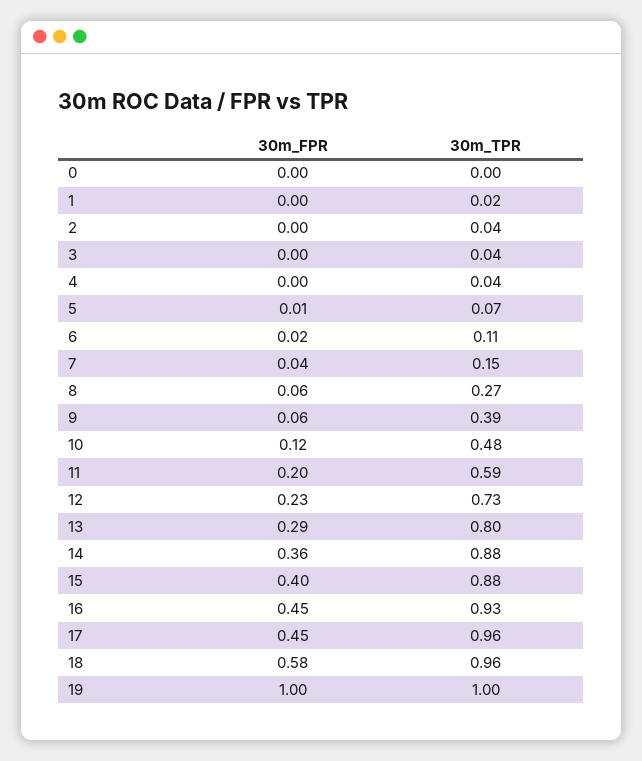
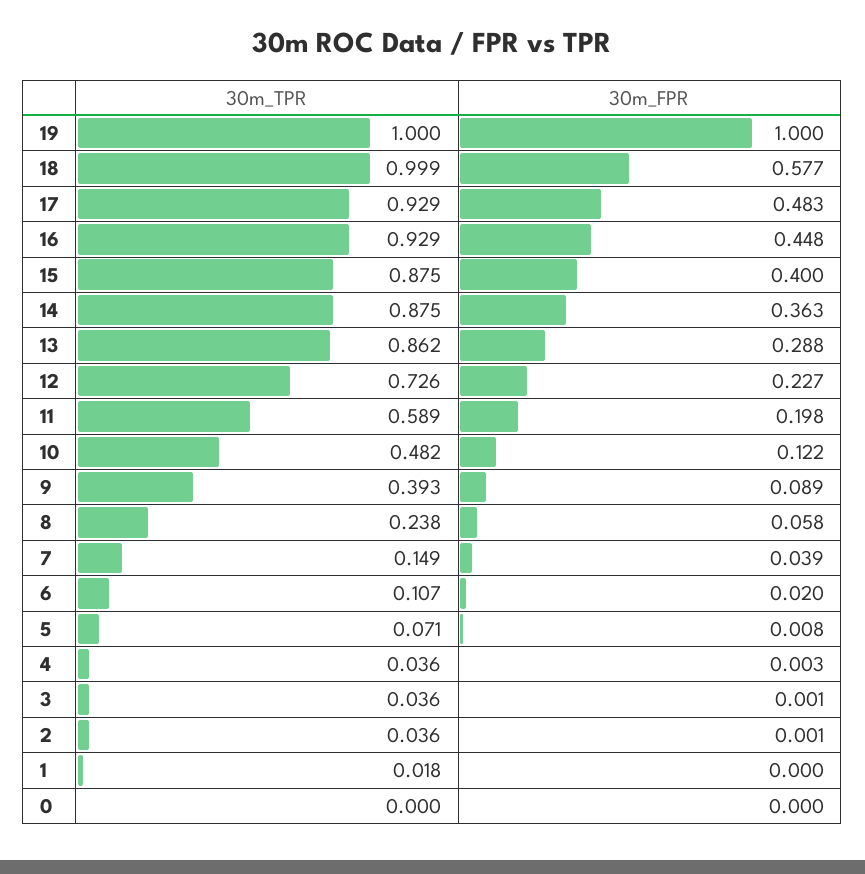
30m_TPR, 8: 0.27 -> 0.238
30m_FPR, 9: 0.06 -> 0.089
30m_TPR, 13: 0.8 -> 0.862
30m_FPR, 17: 0.45 -> 0.483
30m_TPR, 17: 0.96 -> 0.929
30m_TPR, 18: 0.96 -> 0.999

